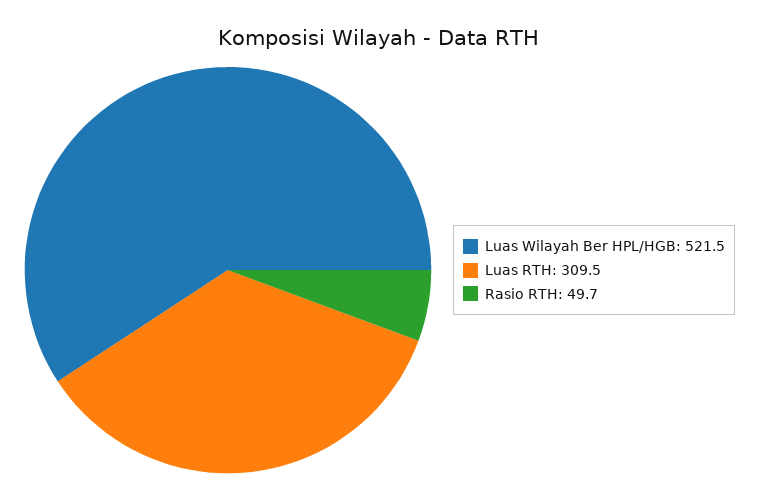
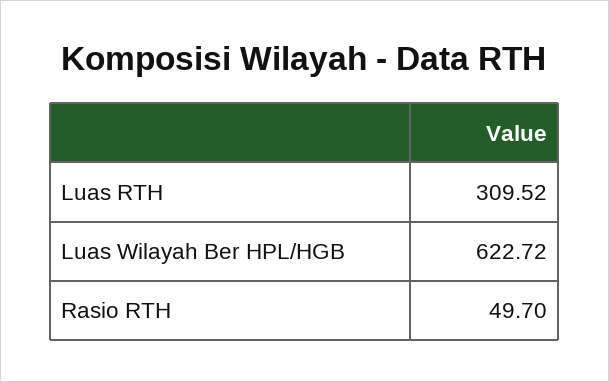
Luas Wilayah Ber HPL/HGB: 521.5 -> 622.72

